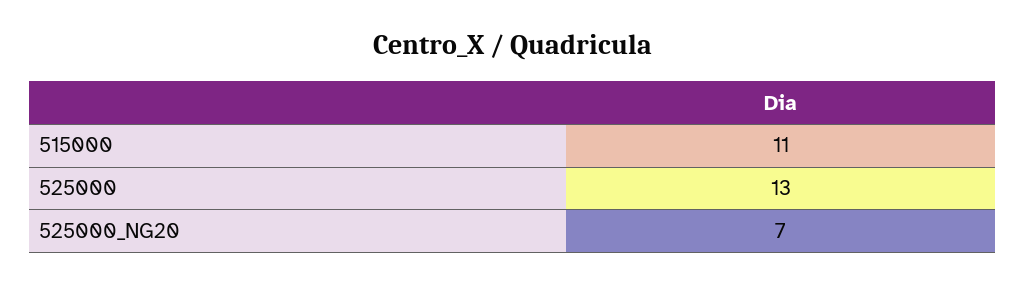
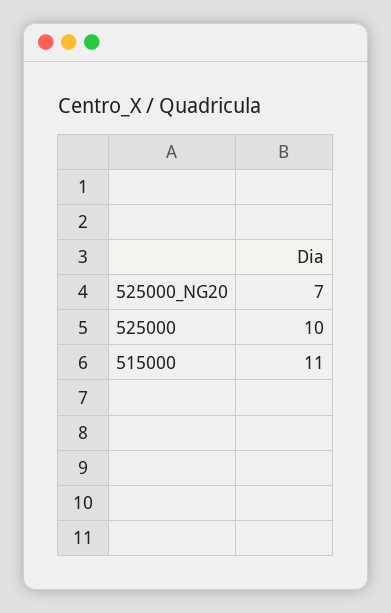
525000: 13 -> 10

